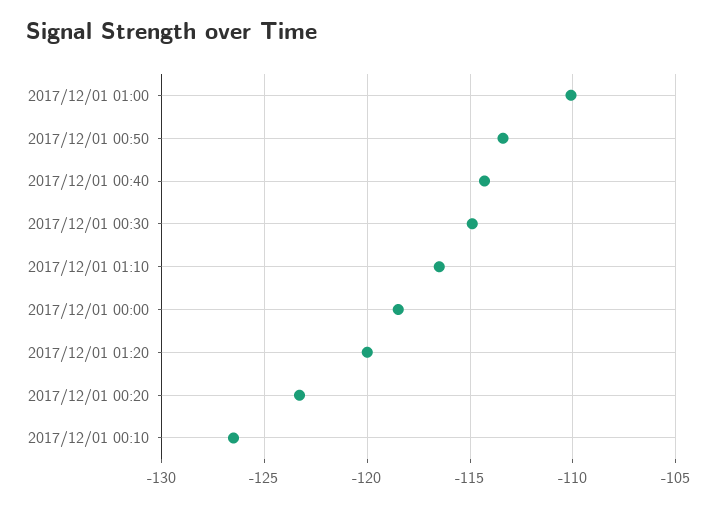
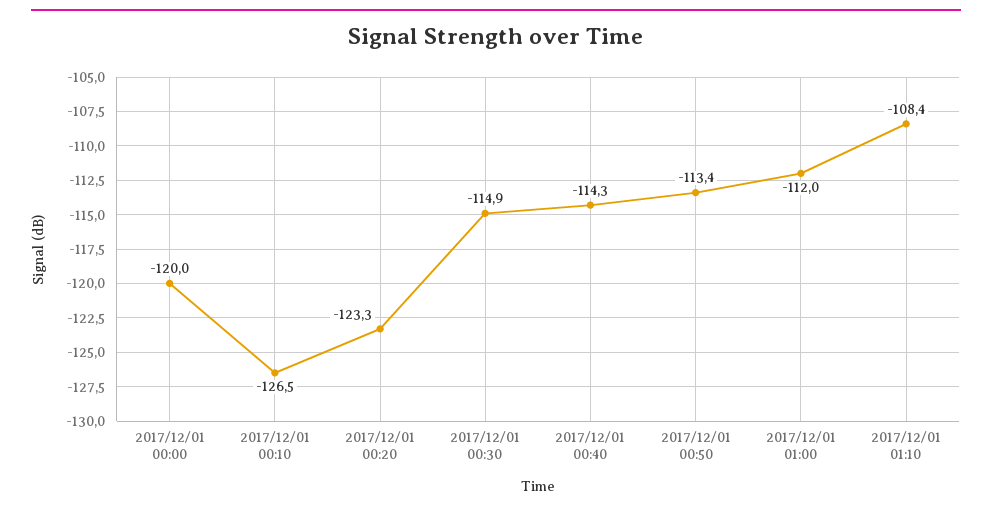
2017/12/01 01:00: -110 -> -112
2017/12/01 01:10: -116.5 -> -108.4
2017/12/01 00:00: -118.5 -> -120
2017/12/01 01:20: -120 -> none

